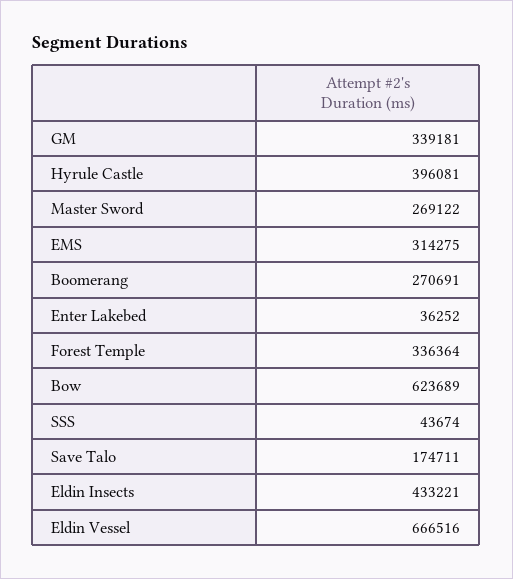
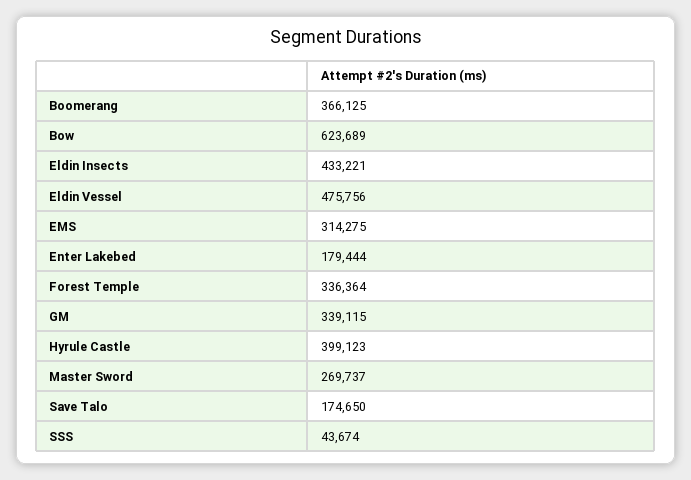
GM: 339181 -> 339115
Hyrule Castle: 396081 -> 399123
Master Sword: 269122 -> 269737
Boomerang: 270691 -> 366125
Enter Lakebed: 36252 -> 179444
Save Talo: 174711 -> 174650
Eldin Vessel: 666516 -> 475756

